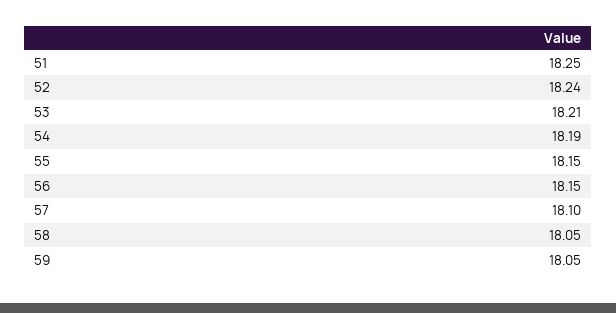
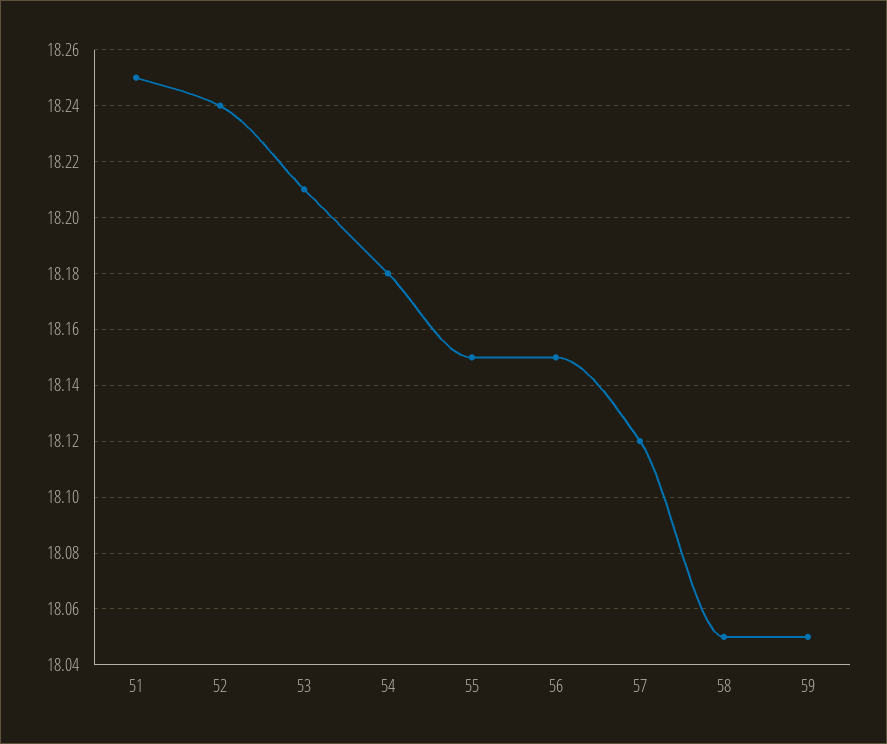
54: 18.19 -> 18.18
57: 18.1 -> 18.12

